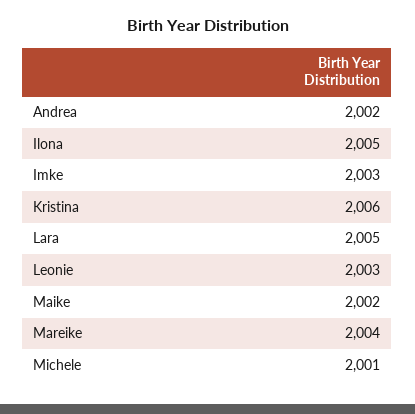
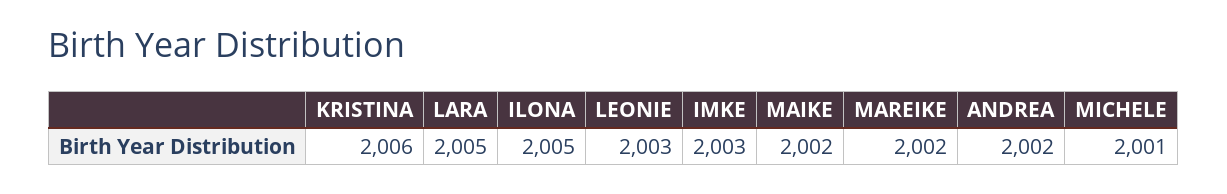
Mareike: 2004 -> 2002

